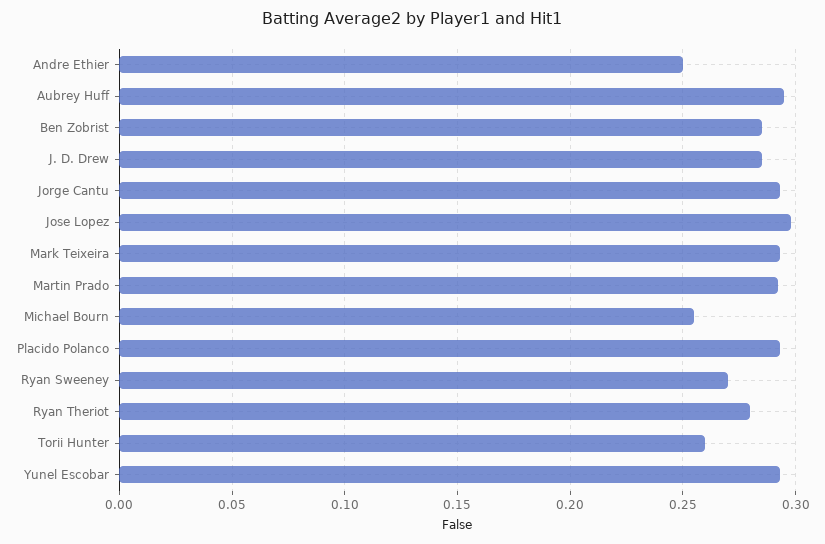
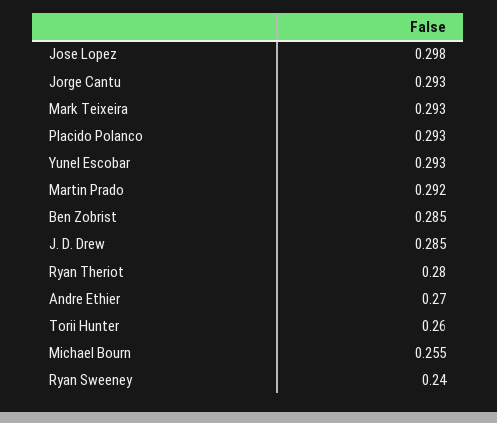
Andre Ethier: 0.25 -> 0.27
Aubrey Huff: 0.295 -> none
Ryan Sweeney: 0.27 -> 0.24

